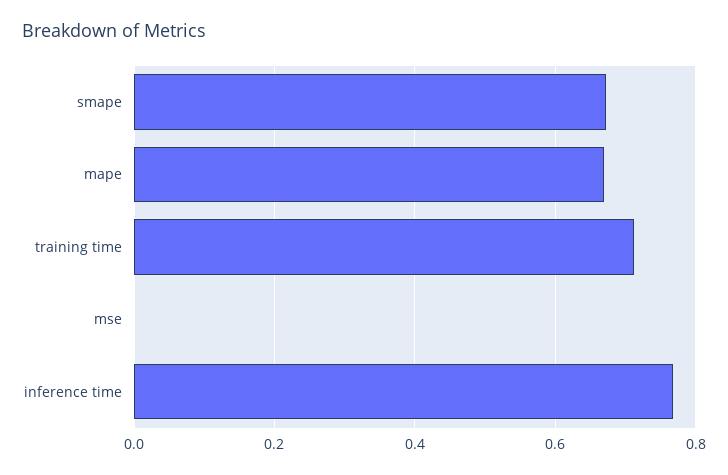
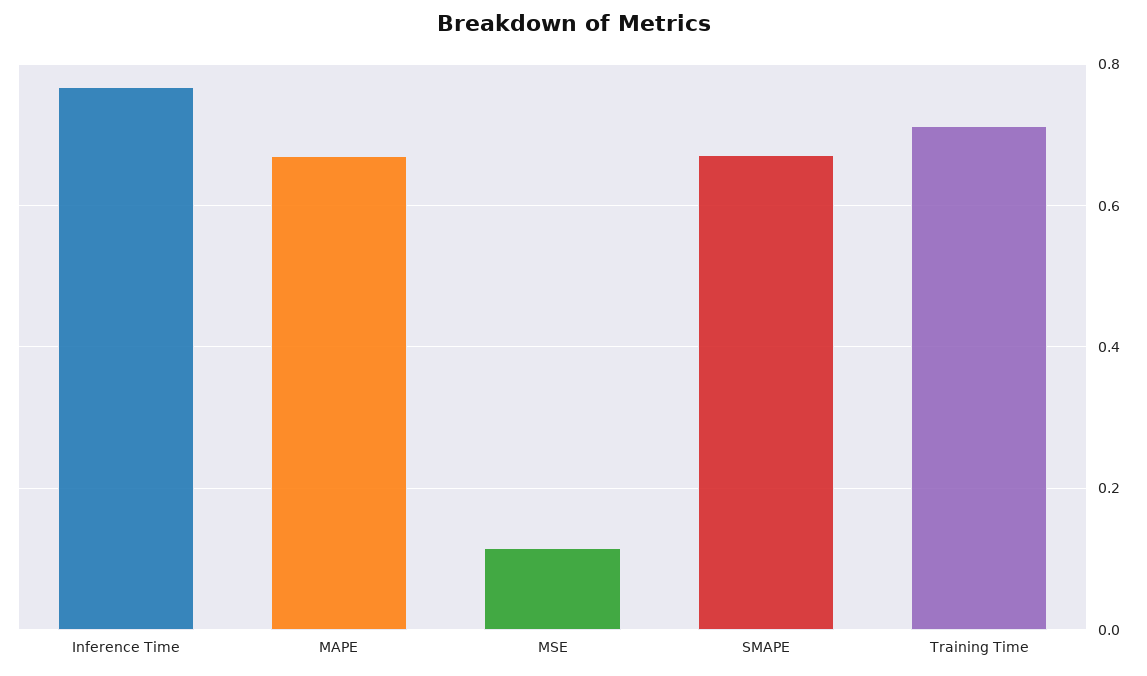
mse: 0 -> 0.12

